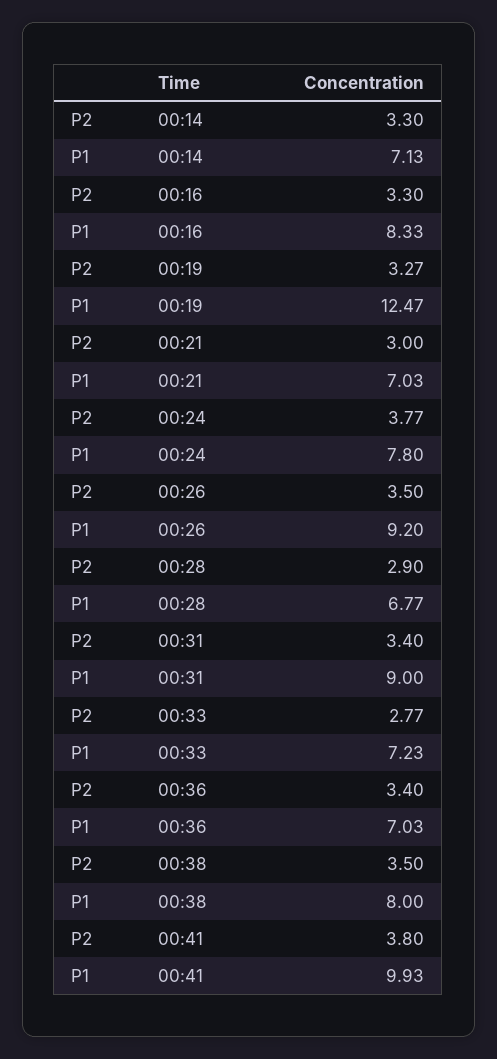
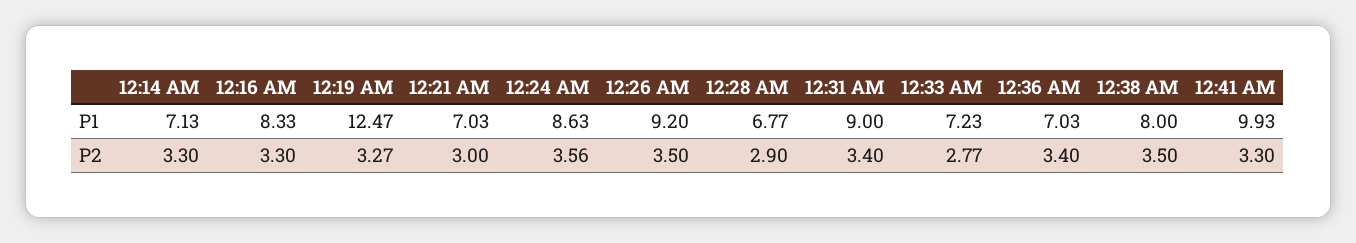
P2, 00:24: 3.77 -> 3.56
P1, 00:24: 7.8 -> 8.63
P2, 00:41: 3.8 -> 3.3

